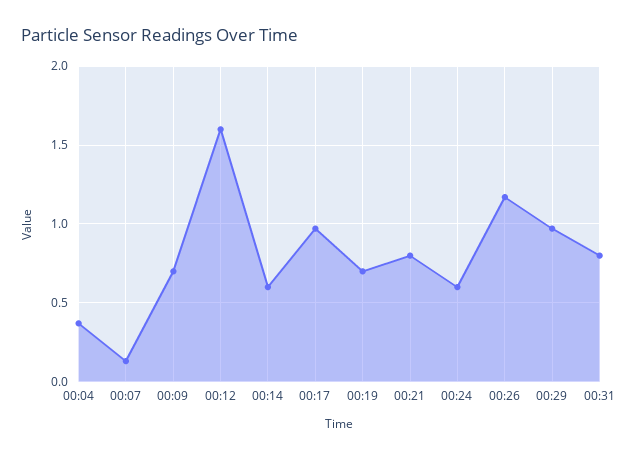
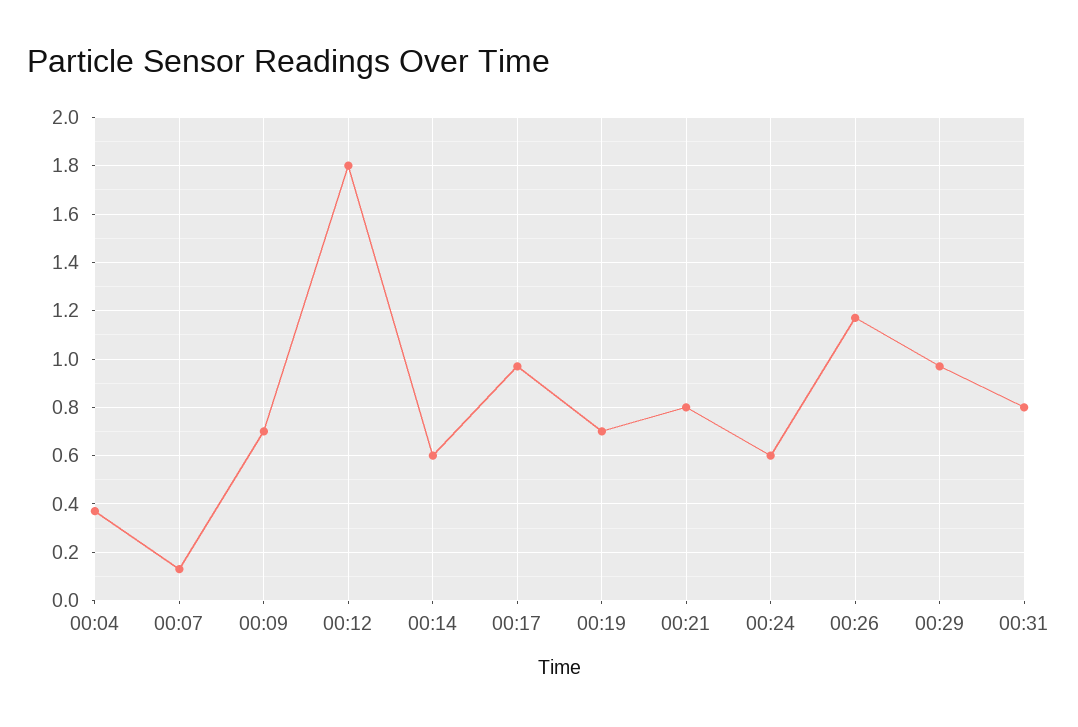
00:12: 1.6 -> 1.8

